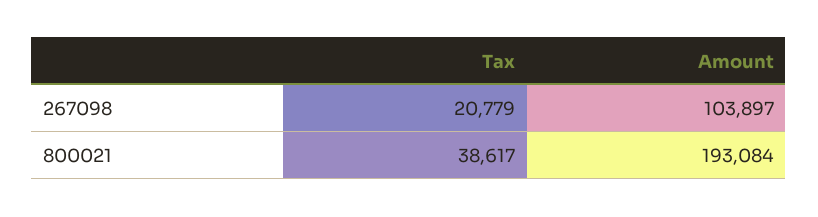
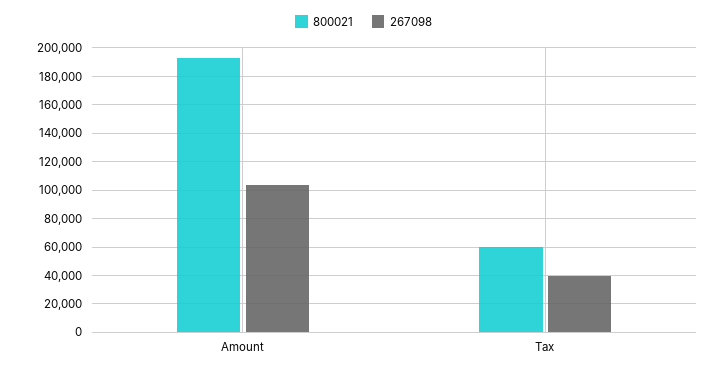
267098, Tax: 20779 -> 40000
800021, Tax: 38617 -> 60000

